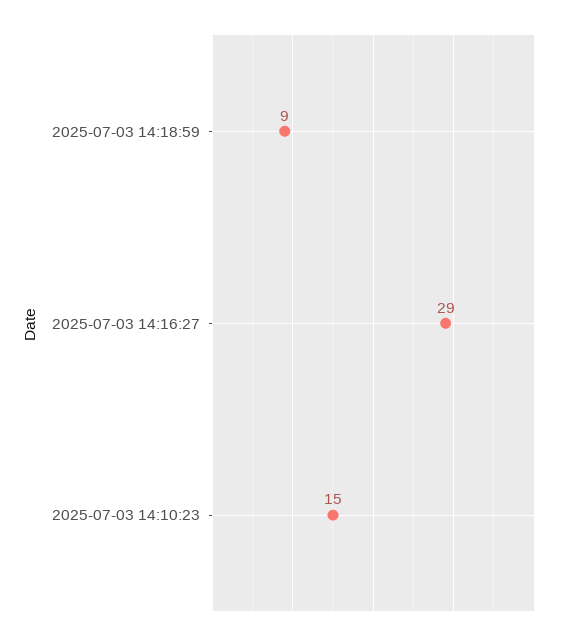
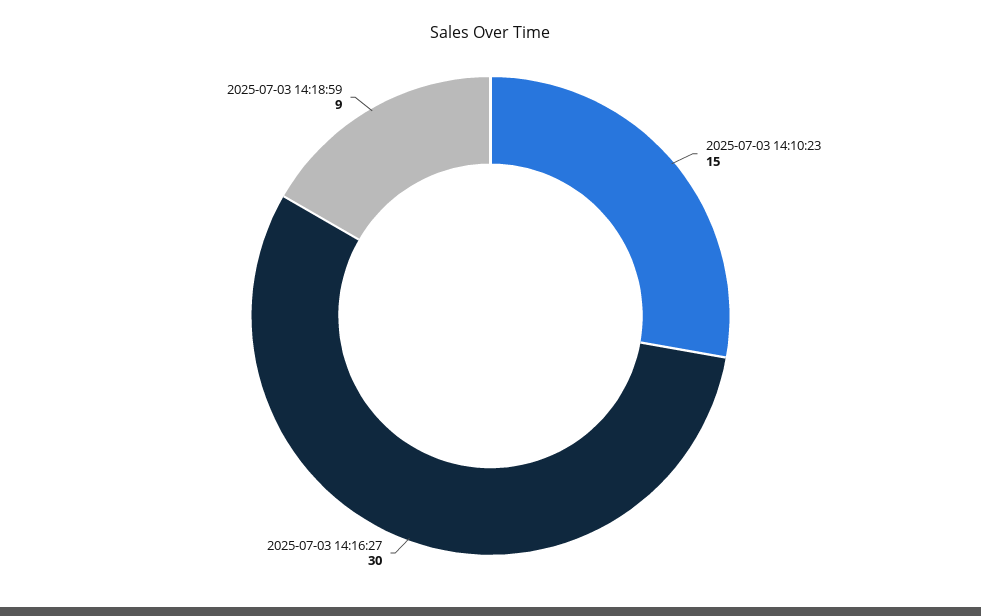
2025-07-03 14:16:27: 29 -> 30

